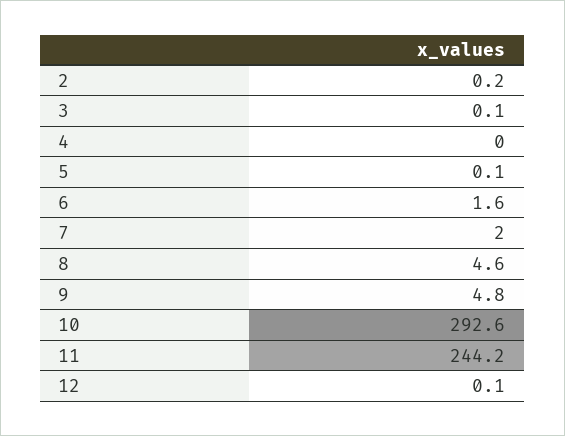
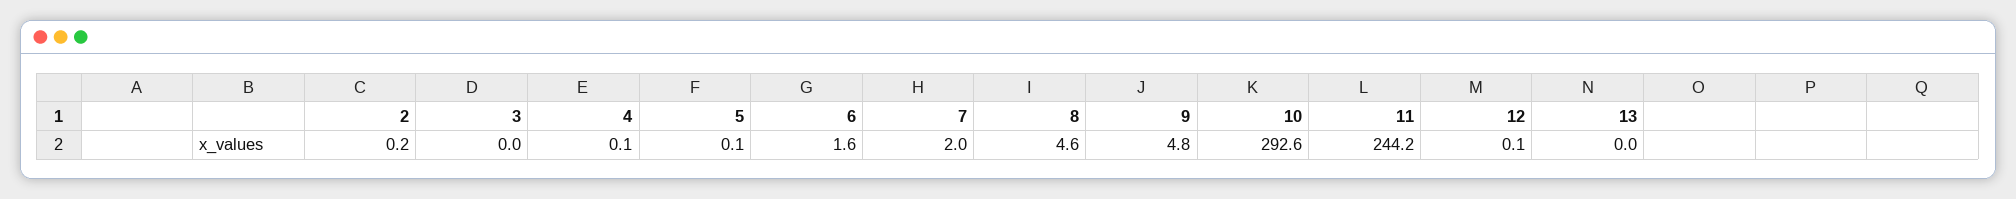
3: 0.1 -> 0
4: 0 -> 0.1
13: none -> 0

